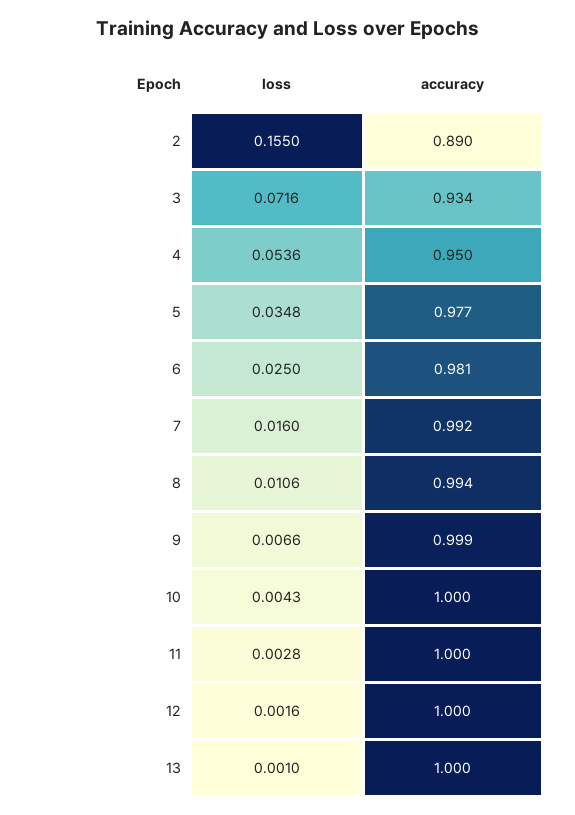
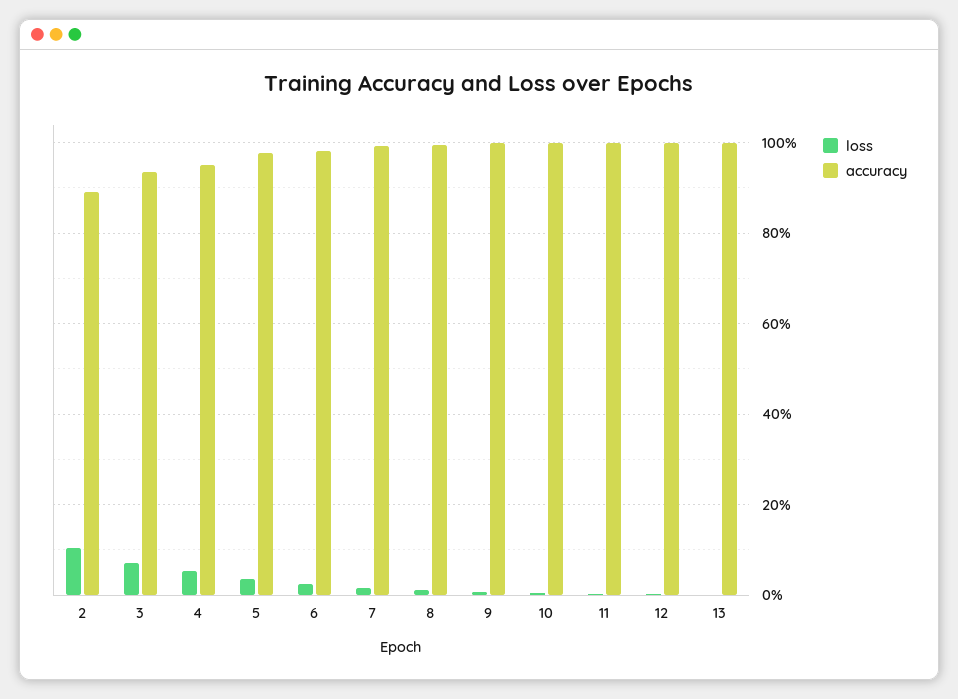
loss, 2: 0.155 -> 0.1

